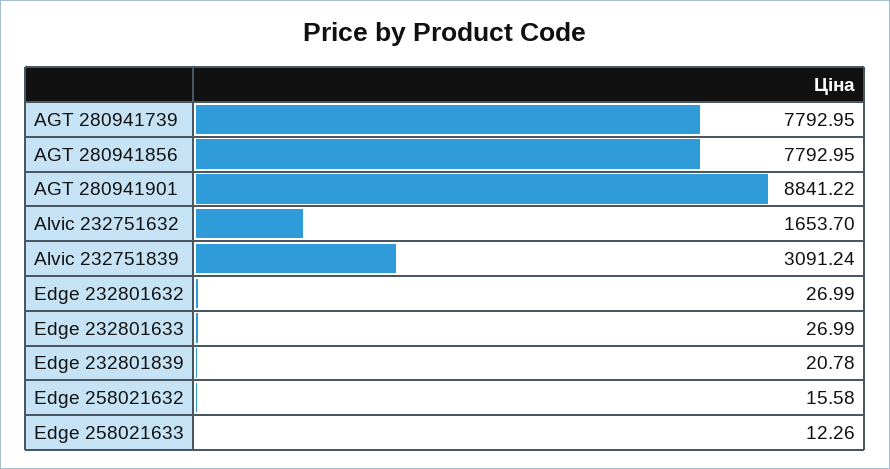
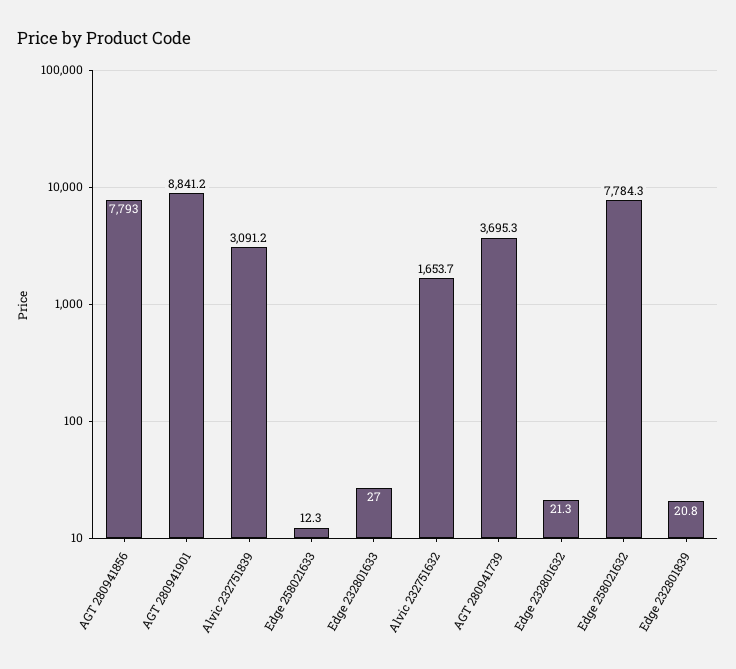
AGT 280941739: 7792.95 -> 3695.3
Edge 232801632: 26.99 -> 21.3
Edge 258021632: 15.58 -> 7784.3

